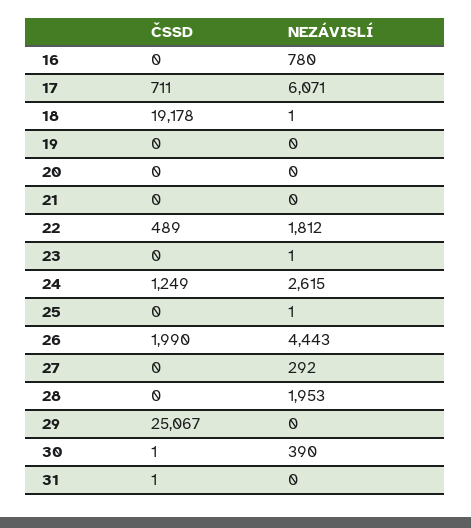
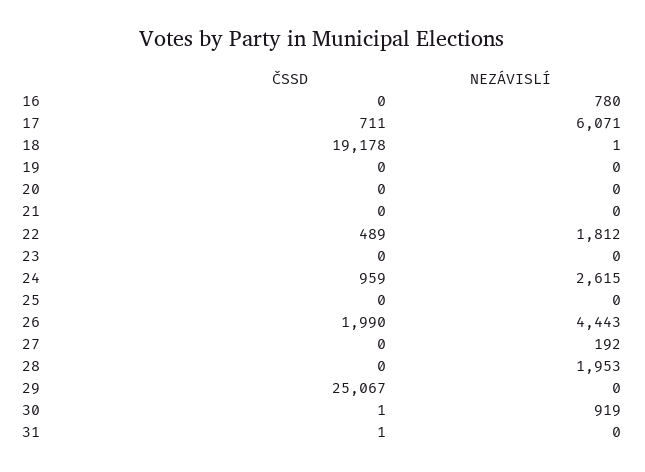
NEZÁVISLÍ, 23: 1 -> 0
ČSSD, 24: 1249 -> 959
NEZÁVISLÍ, 25: 1 -> 0
NEZÁVISLÍ, 27: 292 -> 192
NEZÁVISLÍ, 30: 390 -> 919

